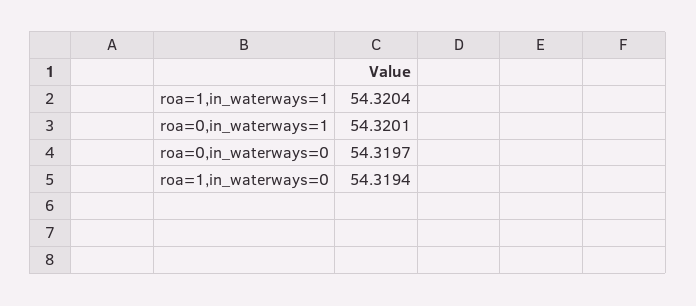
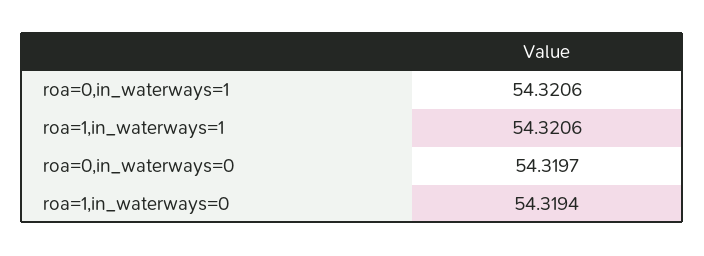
roa=1,in_waterways=1: 54.3204 -> 54.3206
roa=0,in_waterways=1: 54.3201 -> 54.3206

